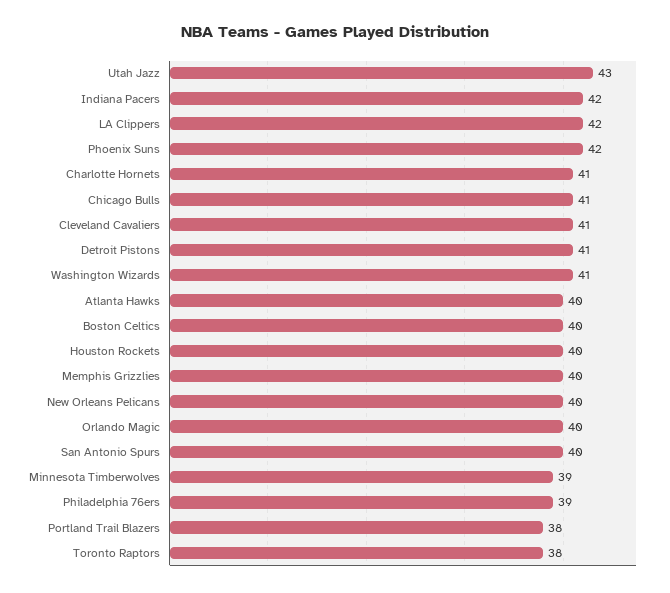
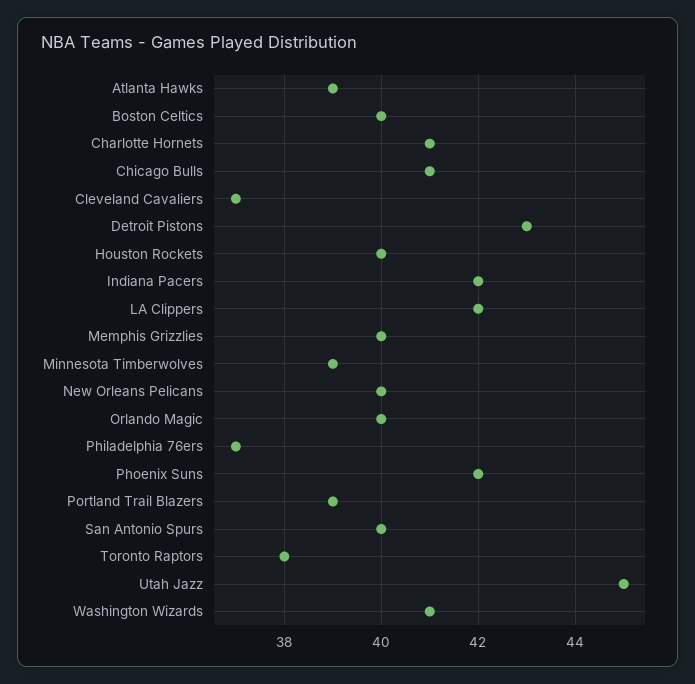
Utah Jazz: 43 -> 45
Cleveland Cavaliers: 41 -> 37
Detroit Pistons: 41 -> 43
Atlanta Hawks: 40 -> 39
Philadelphia 76ers: 39 -> 37
Portland Trail Blazers: 38 -> 39

